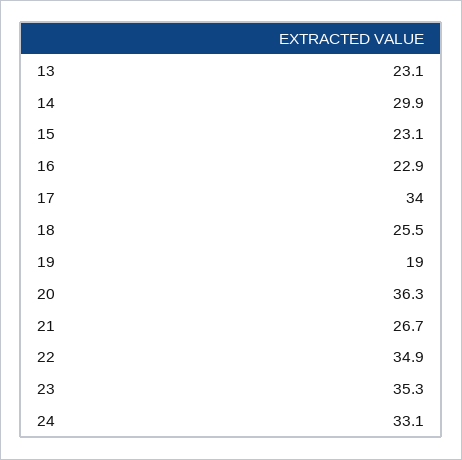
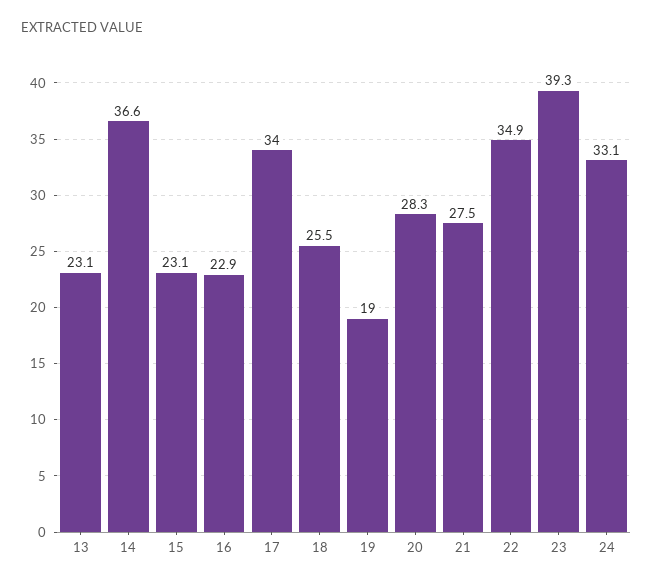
14: 29.9 -> 36.6
20: 36.3 -> 28.3
21: 26.7 -> 27.5
23: 35.3 -> 39.3

